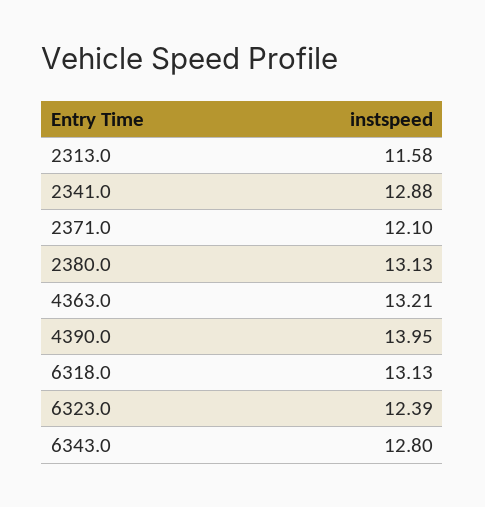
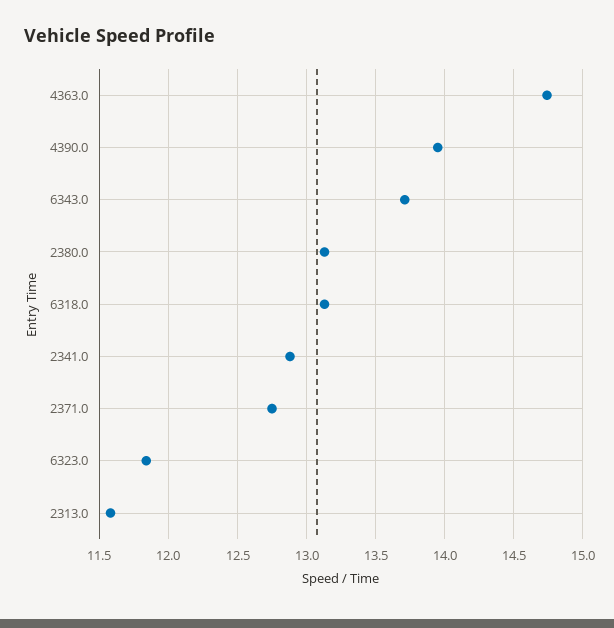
2371.0: 12.1 -> 12.75
4363.0: 13.21 -> 14.75
6323.0: 12.39 -> 11.85
6343.0: 12.8 -> 13.7

